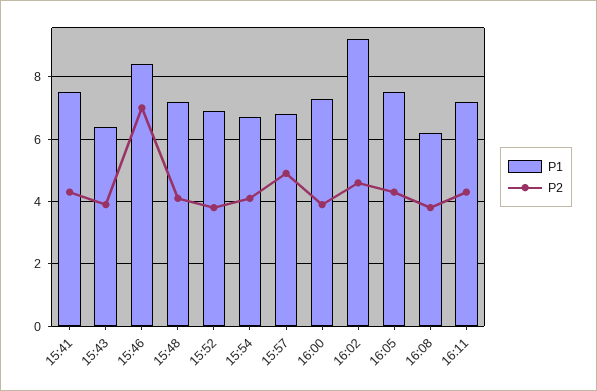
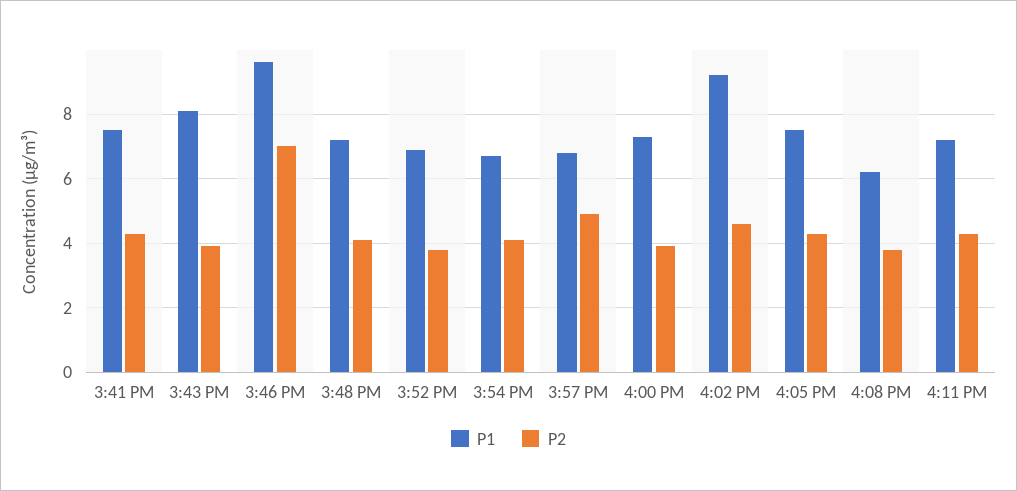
P1, 15:43: 6.5 -> 8
P1, 15:46: 8.5 -> 9.5

